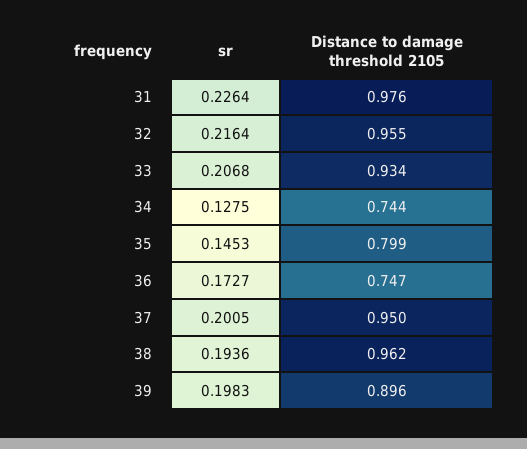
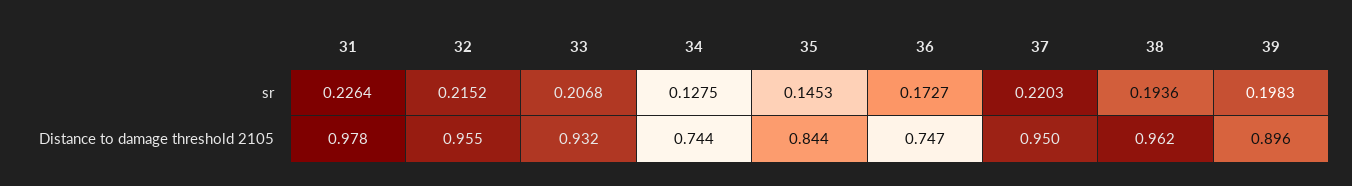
Distance to damage threshold 2105, 31: 0.976 -> 0.978
sr, 32: 0.2164 -> 0.2152
Distance to damage threshold 2105, 33: 0.934 -> 0.932
Distance to damage threshold 2105, 35: 0.799 -> 0.844
sr, 37: 0.2005 -> 0.2203

